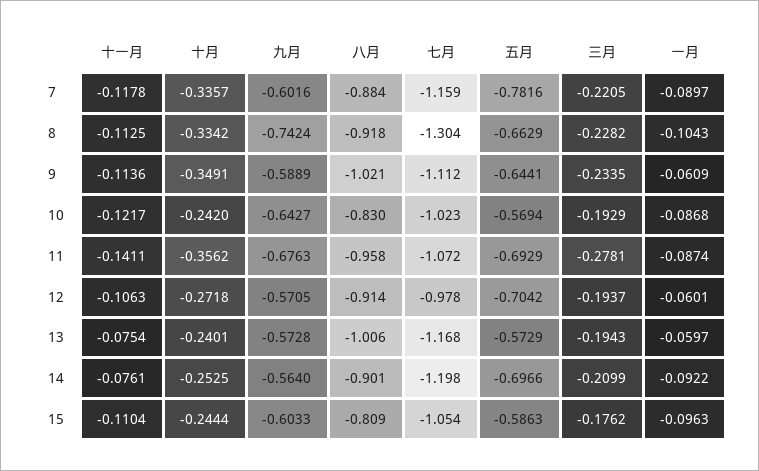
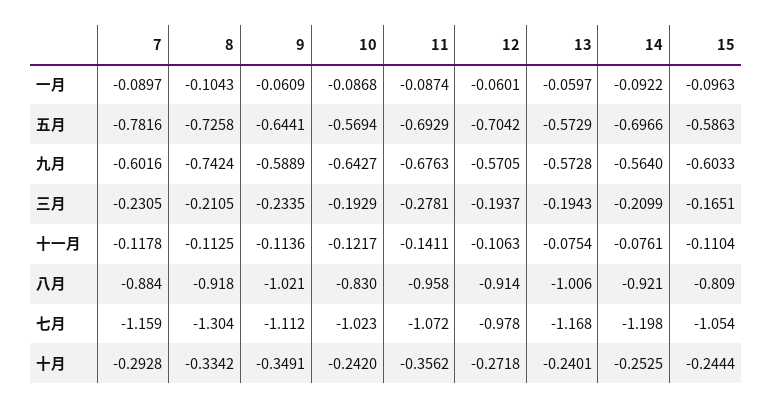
十月, 7: -0.3357 -> -0.2928
三月, 7: -0.2205 -> -0.2305
五月, 8: -0.6629 -> -0.7258
三月, 8: -0.2282 -> -0.2105
八月, 14: -0.901 -> -0.921
三月, 15: -0.1762 -> -0.1651

